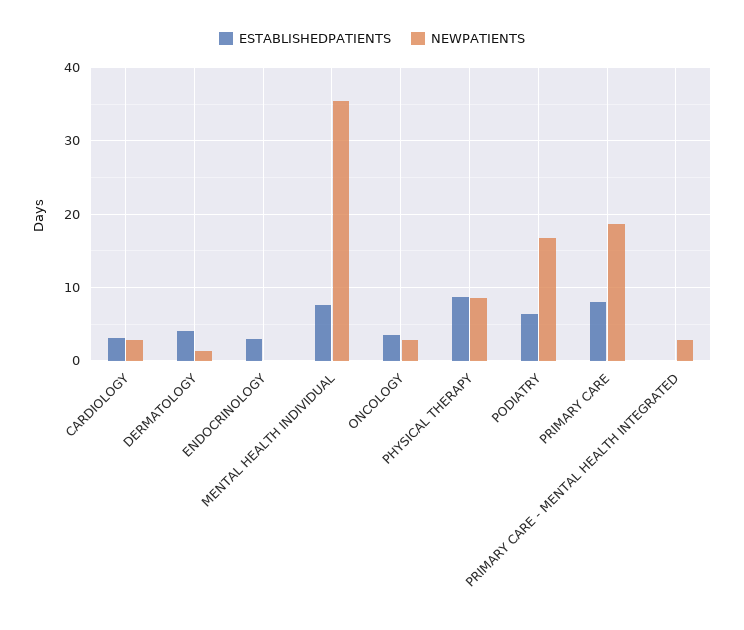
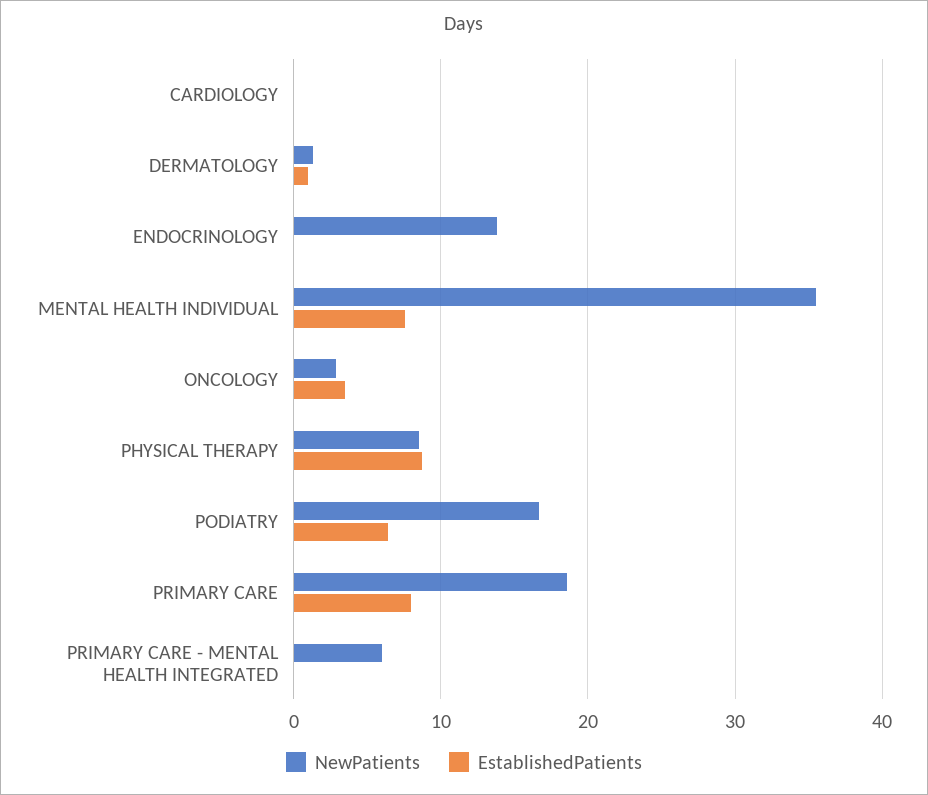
ESTABLISHEDPATIENTS, CARDIOLOGY: 3 -> 0
NEWPATIENTS, CARDIOLOGY: 3 -> 0
ESTABLISHEDPATIENTS, DERMATOLOGY: 4 -> 1
ESTABLISHEDPATIENTS, ENDOCRINOLOGY: 3 -> 0
NEWPATIENTS, ENDOCRINOLOGY: 0 -> 14
NEWPATIENTS, PRIMARY CARE - MENTAL HEALTH INTEGRATED: 3 -> 6

